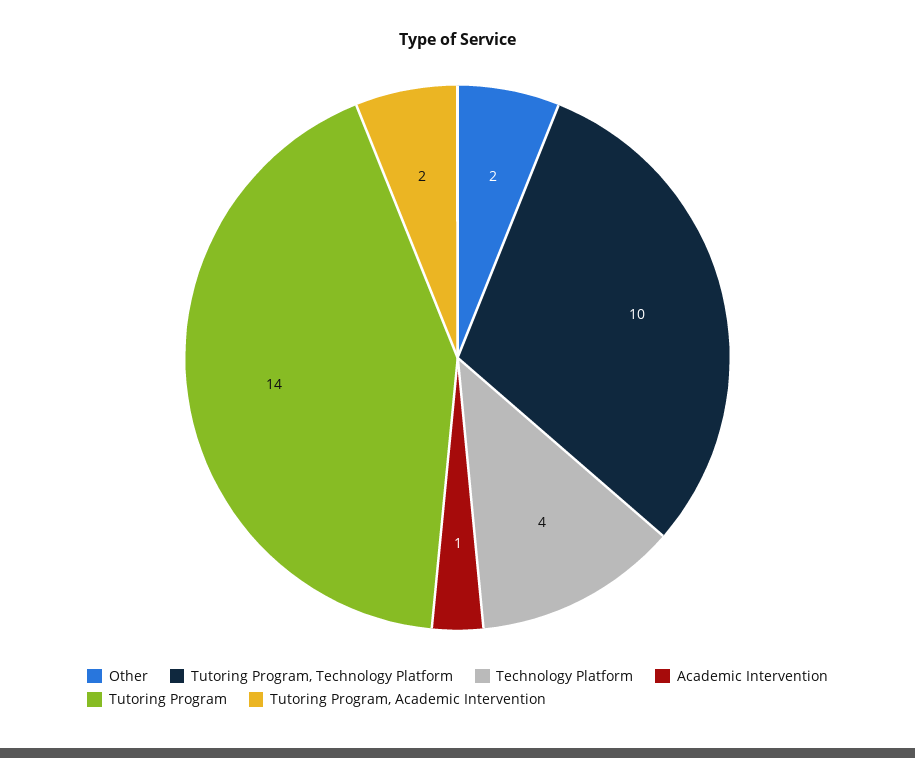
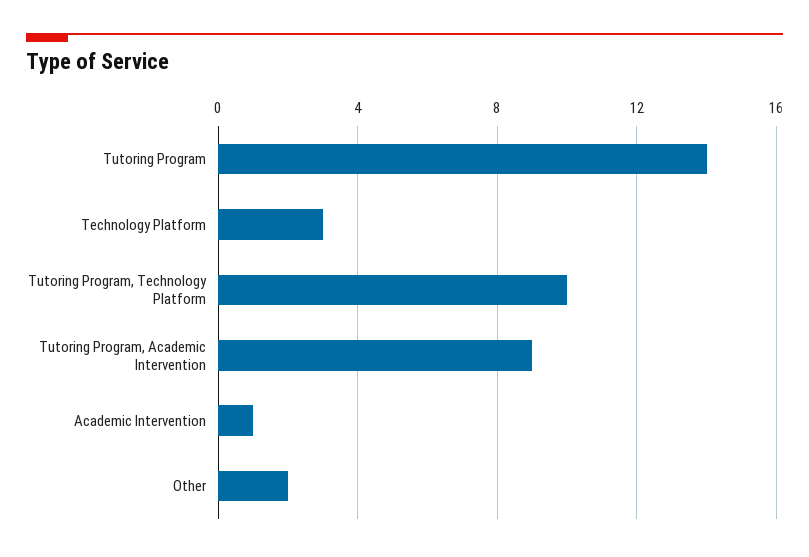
Technology Platform: 4 -> 3
Tutoring Program, Academic Intervention: 2 -> 9

